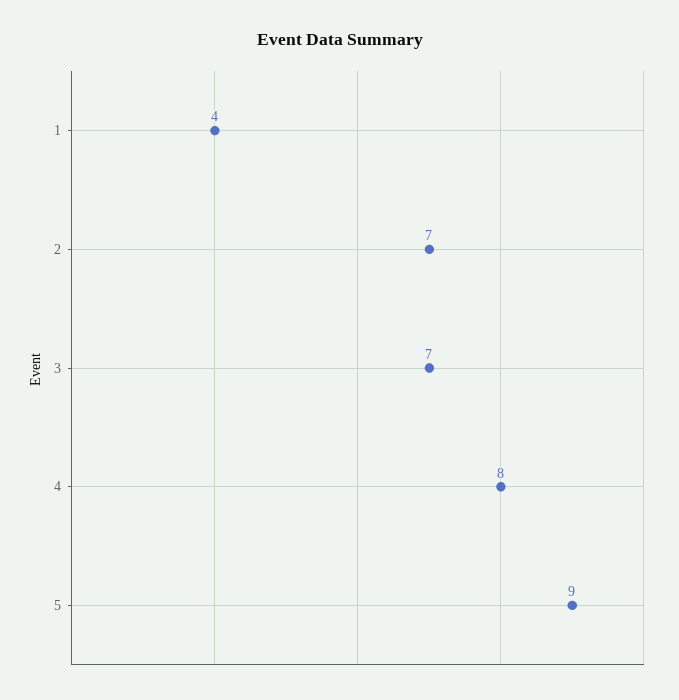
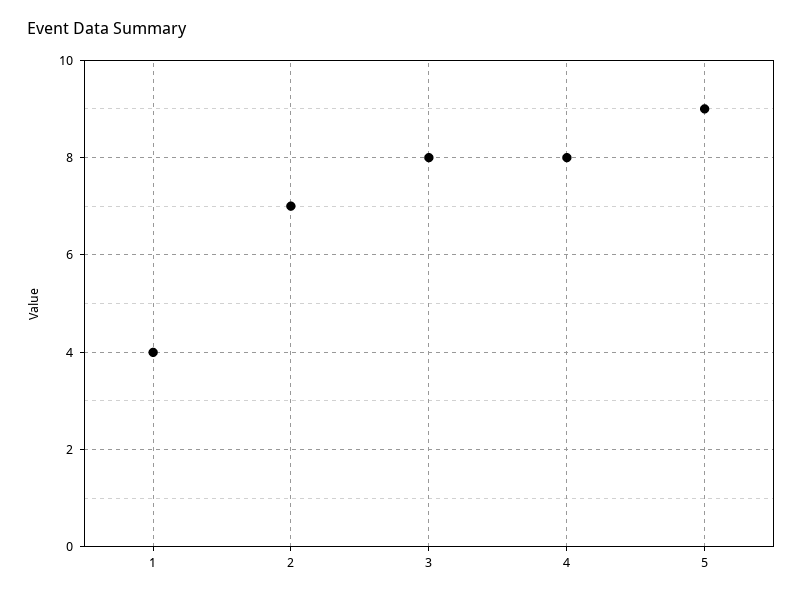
3: 7 -> 8

